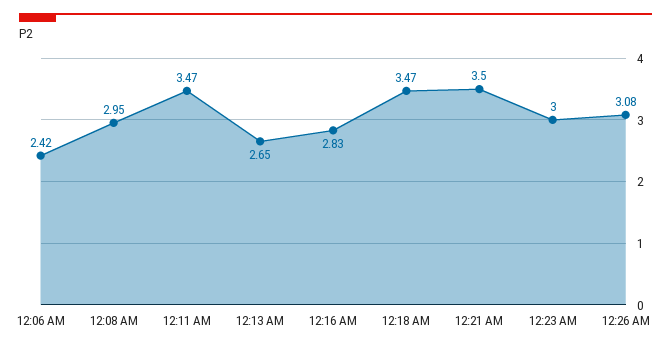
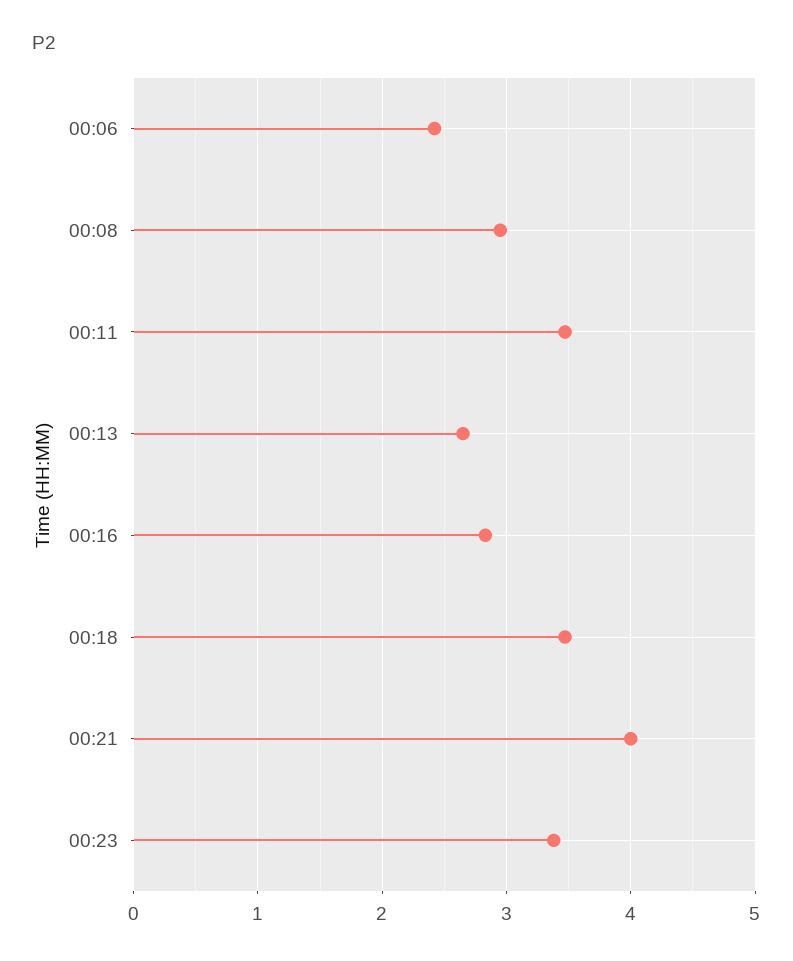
12:21 AM: 3.5 -> 4
12:23 AM: 3 -> 3.4
12:26 AM: 3.08 -> none

